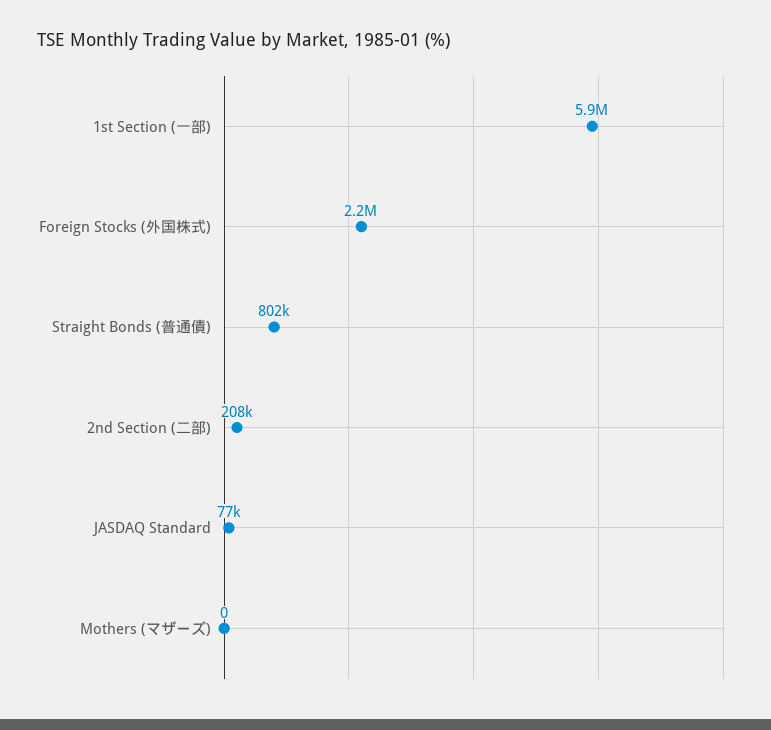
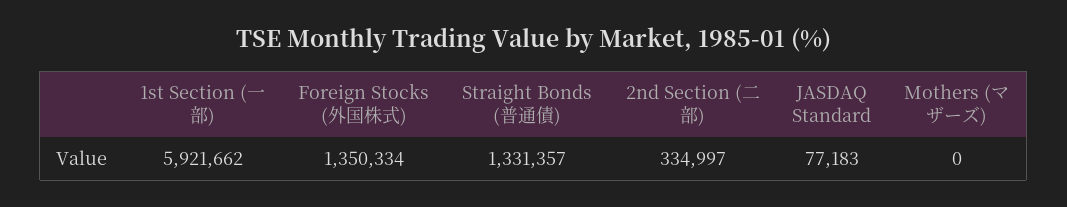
Foreign Stocks (外国株式): 2200000 -> 1350334
Straight Bonds (普通債): 802000 -> 1331357
2nd Section (二部): 208000 -> 334997

